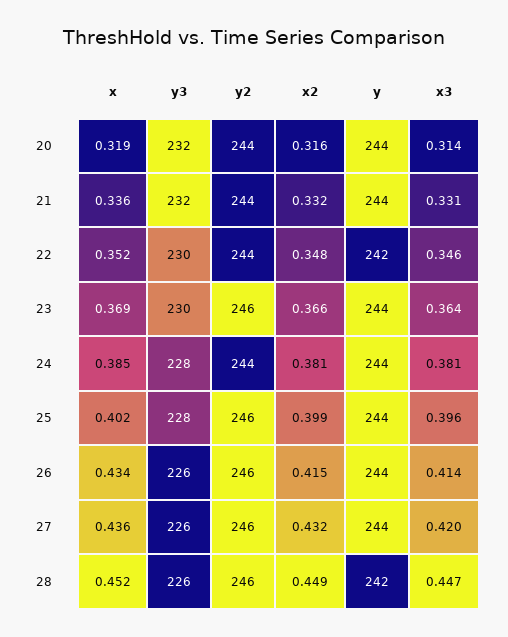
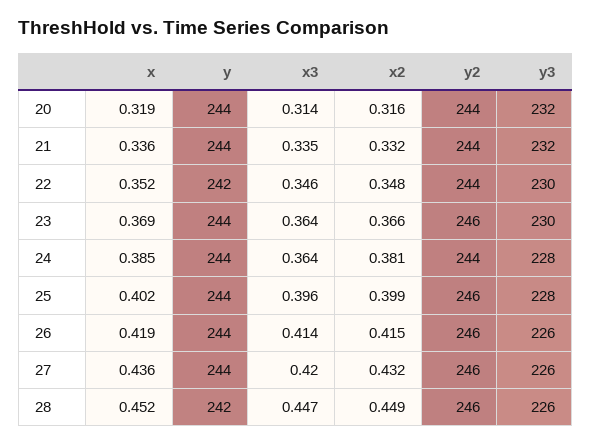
x3, 21: 0.331 -> 0.335
x3, 24: 0.381 -> 0.364
x, 26: 0.434 -> 0.419

